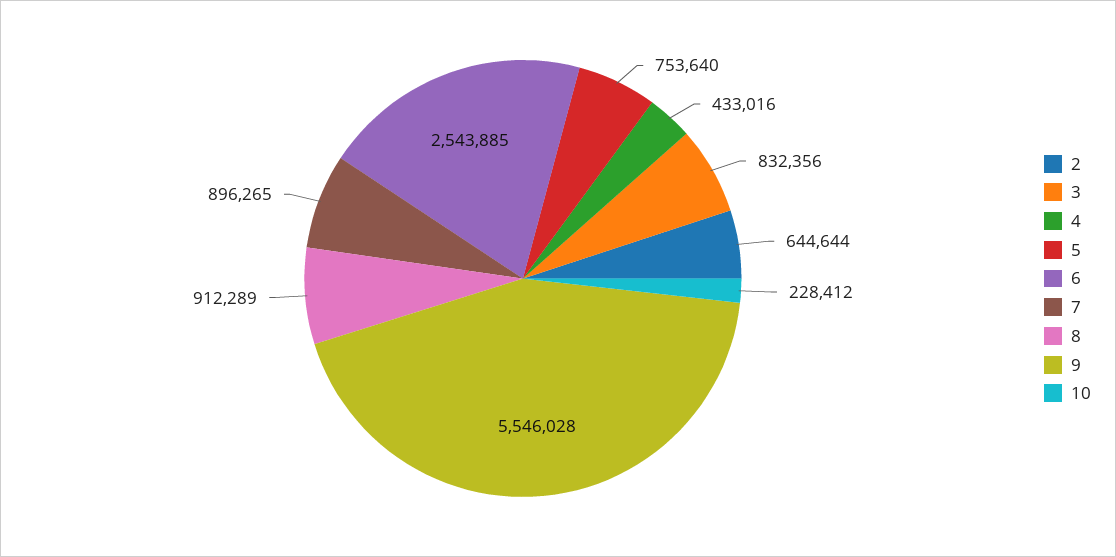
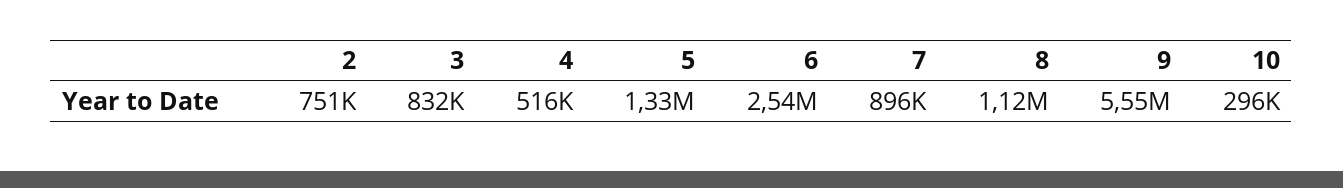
2: 644644 -> 751000
4: 433016 -> 516000
5: 753640 -> 1330000
8: 912289 -> 1120000
10: 228412 -> 296000

